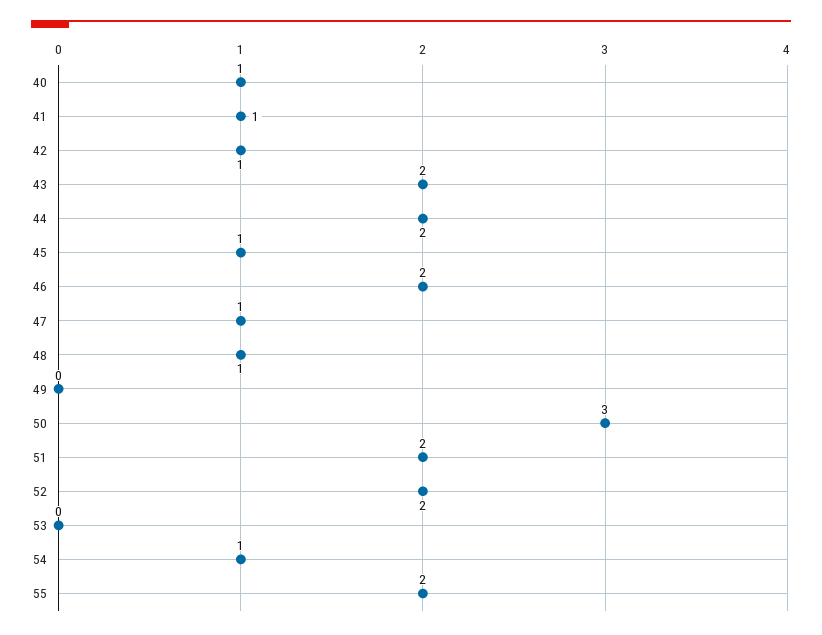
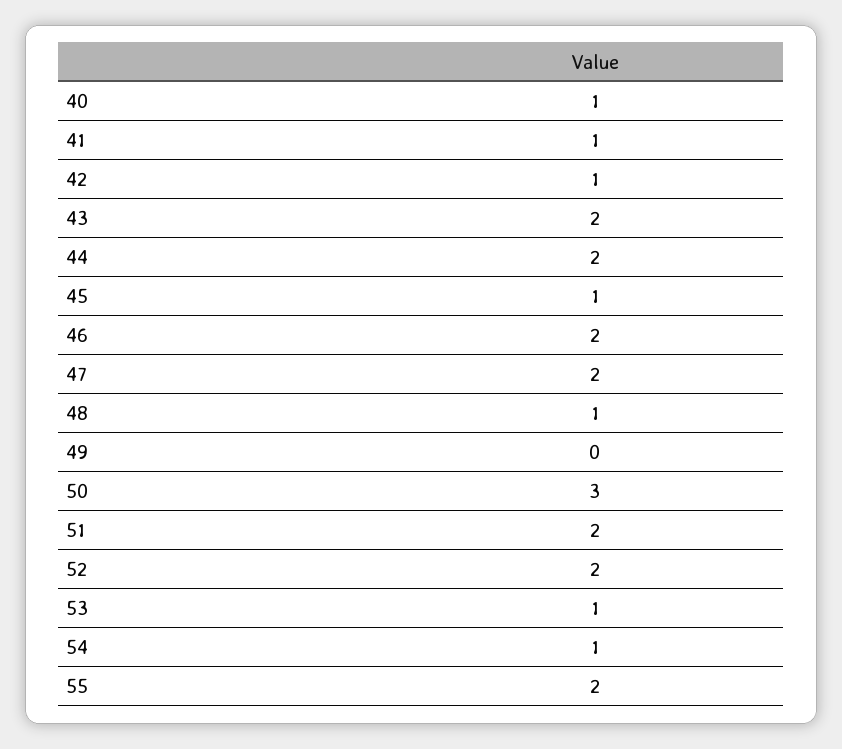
47: 1 -> 2
53: 0 -> 1

